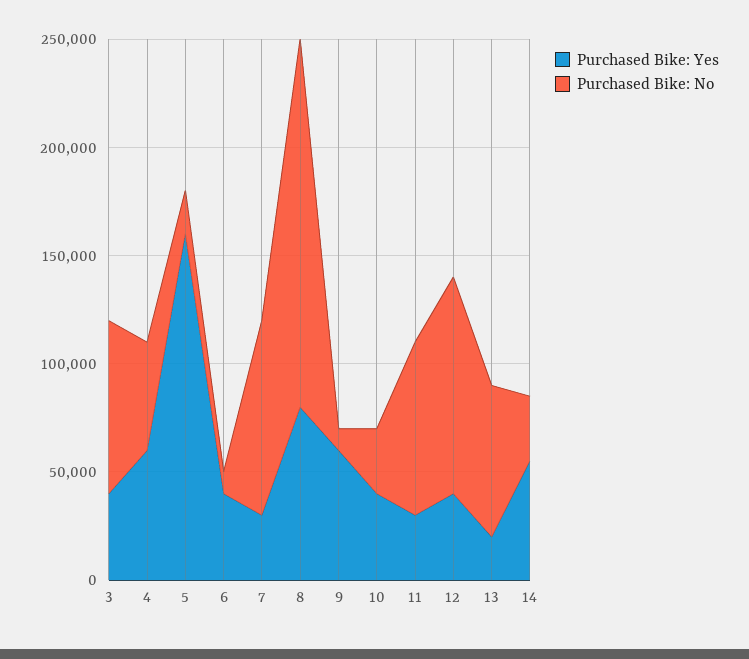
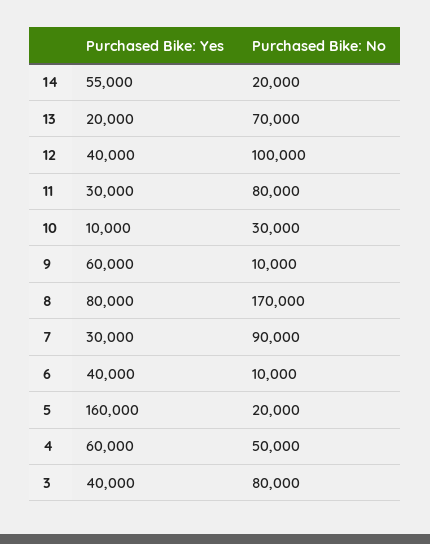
Purchased Bike: Yes, 10: 40000 -> 10000
Purchased Bike: No, 14: 30000 -> 20000

